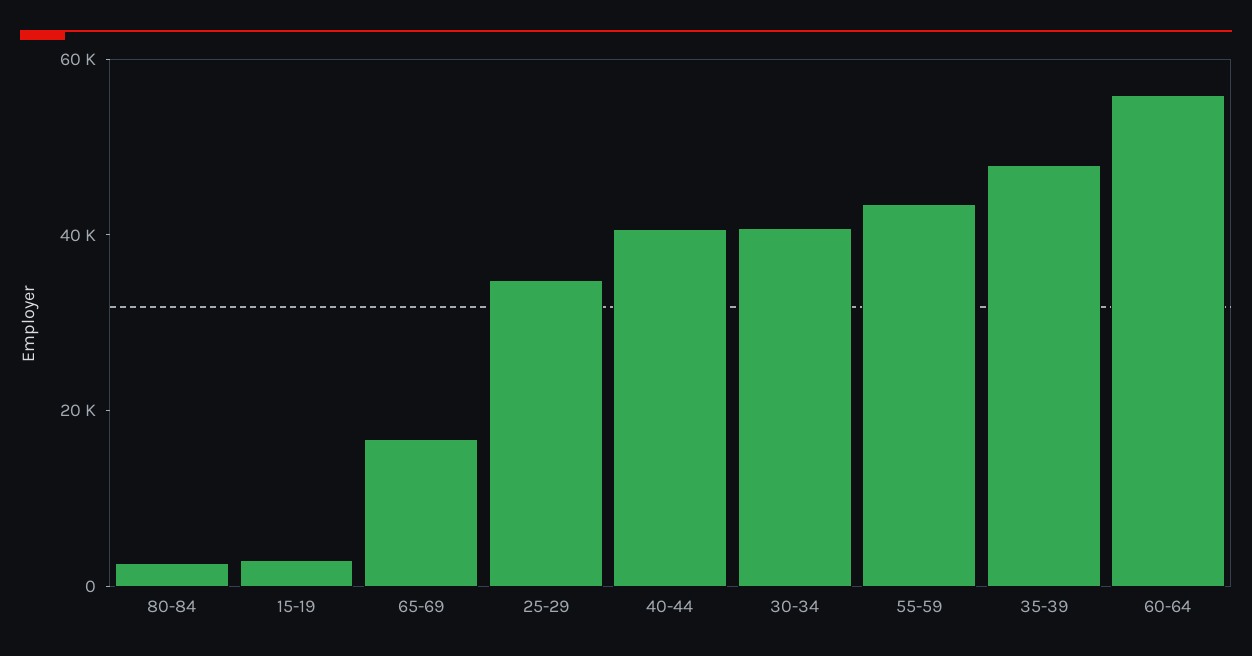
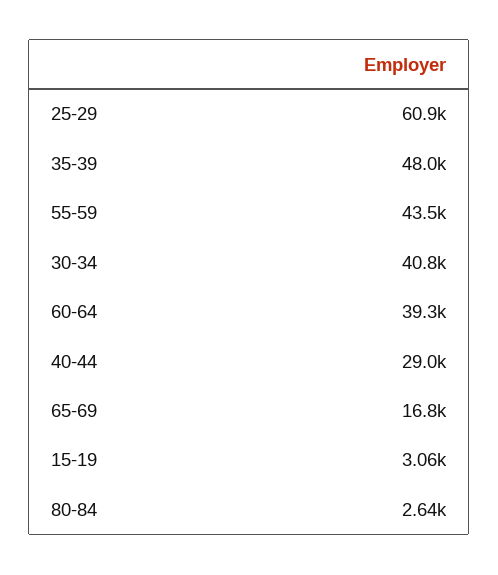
25-29: 35000 -> 60900
40-44: 40000 -> 29000
60-64: 55000 -> 39300

